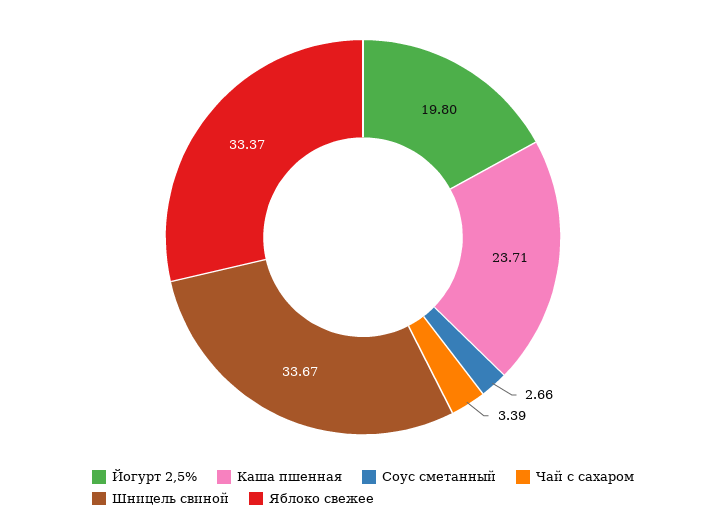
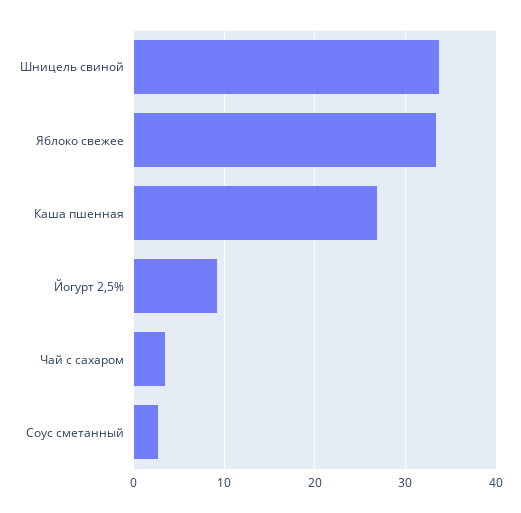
Йогурт 2,5%: 19.8 -> 9
Каша пшенная: 23.71 -> 27

